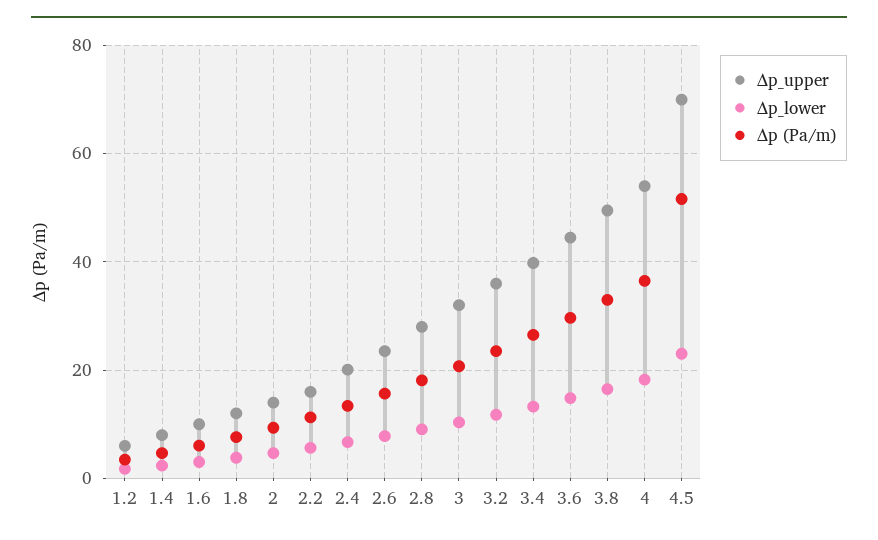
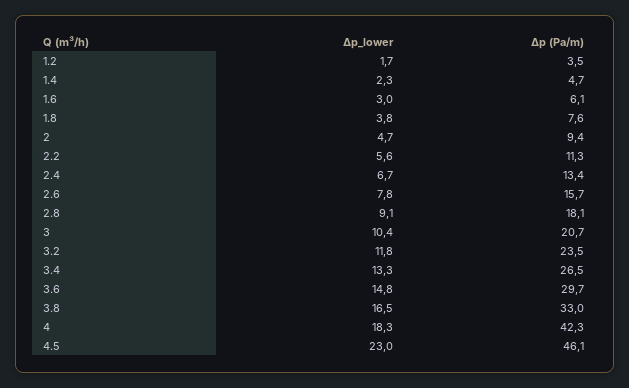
Δp_upper, 1.2: 6 -> none
Δp_upper, 1.4: 8 -> none
Δp_upper, 1.6: 10 -> none
Δp_upper, 1.8: 12 -> none
Δp_upper, 2: 14 -> none
Δp_upper, 2.2: 16 -> none
Δp_upper, 2.4: 20 -> none
Δp_upper, 2.6: 24 -> none
Δp_upper, 2.8: 28 -> none
Δp_upper, 3: 32 -> none
Δp_upper, 3.2: 36 -> none
Δp_upper, 3.4: 40 -> none
Δp_upper, 3.6: 44 -> none
Δp_upper, 3.8: 50 -> none
Δp_upper, 4: 54 -> none
Δp (Pa/m), 4: 36 -> 42.3
Δp_upper, 4.5: 70 -> none
Δp (Pa/m), 4.5: 52 -> 46.1

